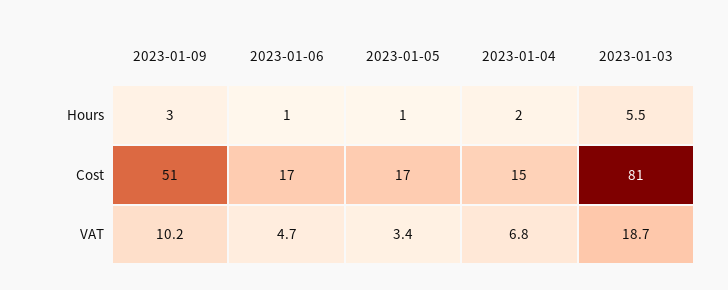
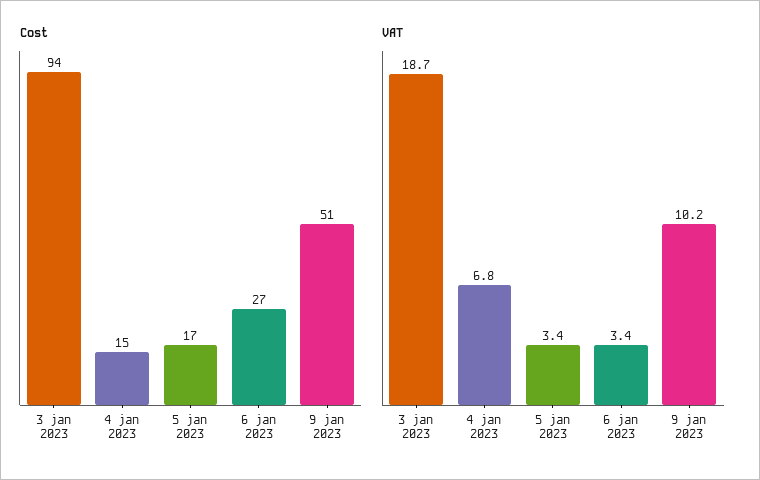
Hours, 2023-01-09: 3 -> none
Hours, 2023-01-06: 1 -> none
Hours, 2023-01-05: 1 -> none
Hours, 2023-01-04: 2 -> none
Hours, 2023-01-03: 5.5 -> none
Cost, 2023-01-06: 17 -> 27
Cost, 2023-01-03: 81 -> 94
VAT, 2023-01-06: 4.7 -> 3.4

